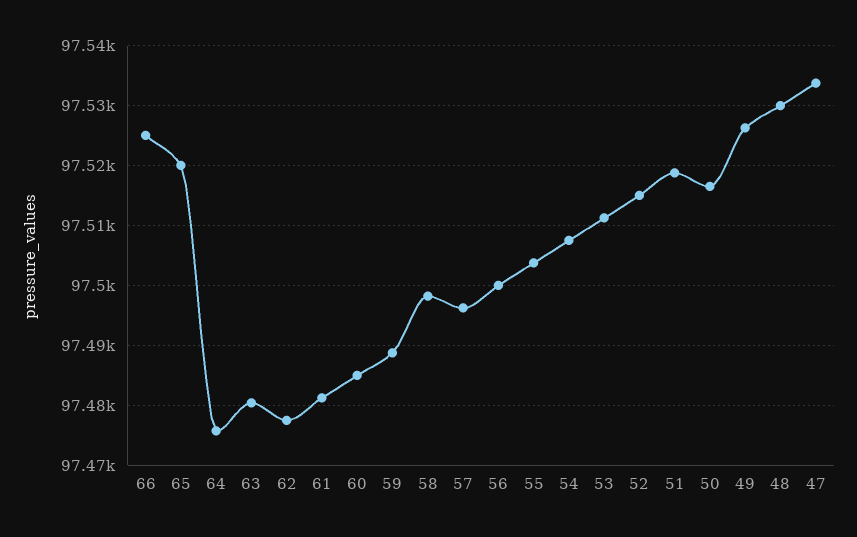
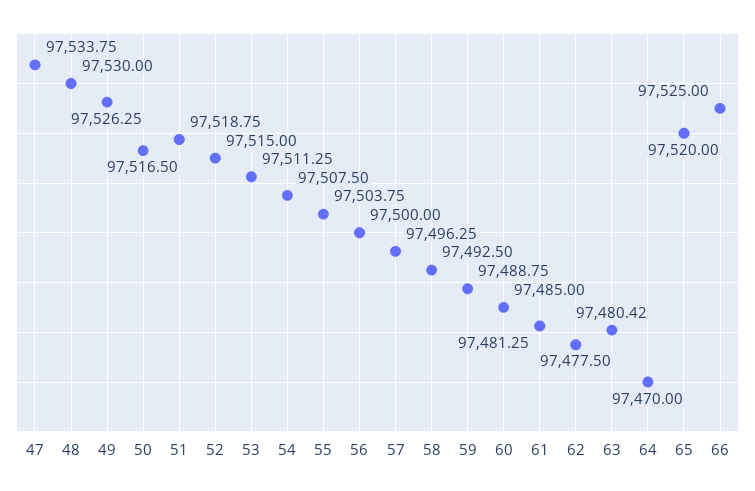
64: 97476 -> 97470
58: 97498 -> 97492.5

